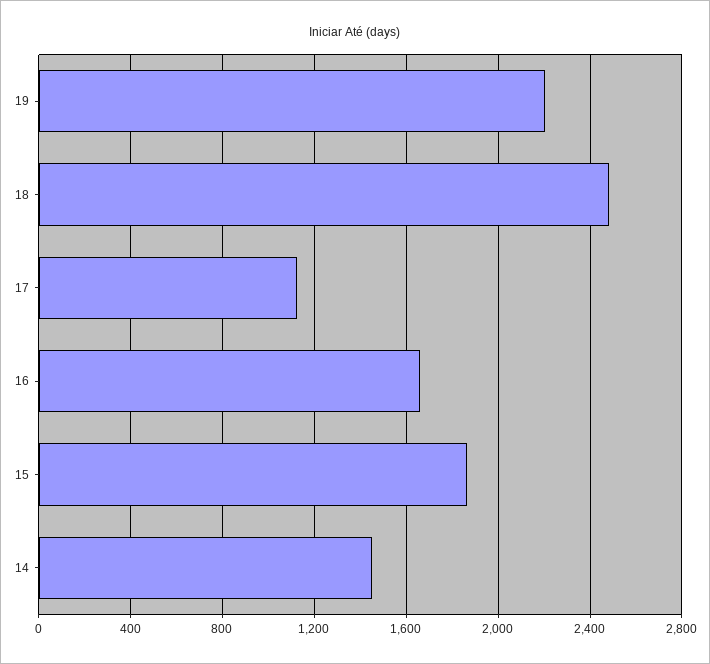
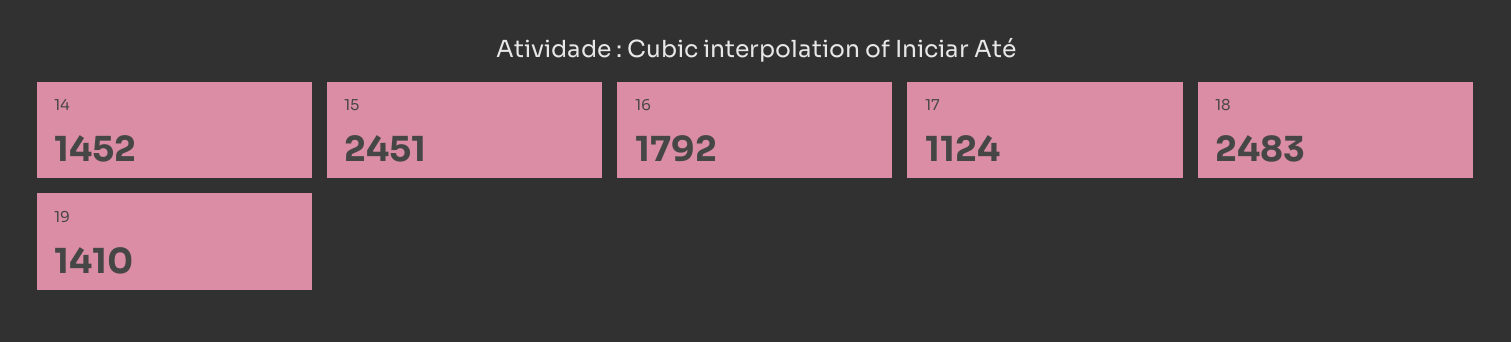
19: 2200 -> 1410
16: 1650 -> 1792
15: 1850 -> 2451

